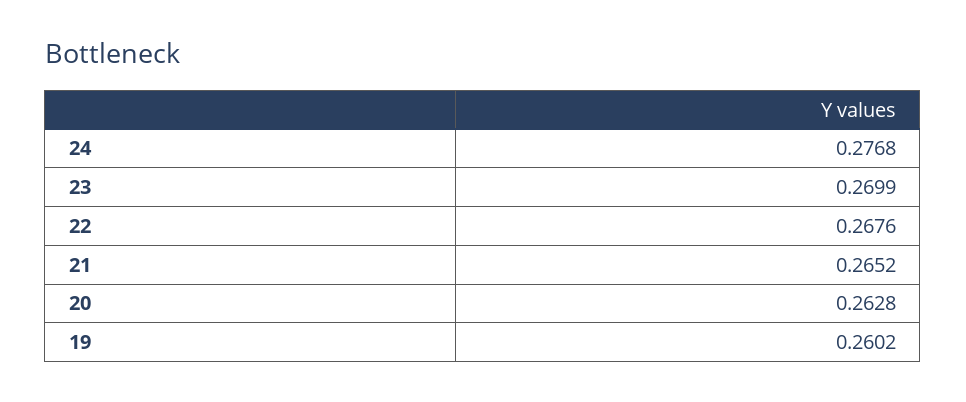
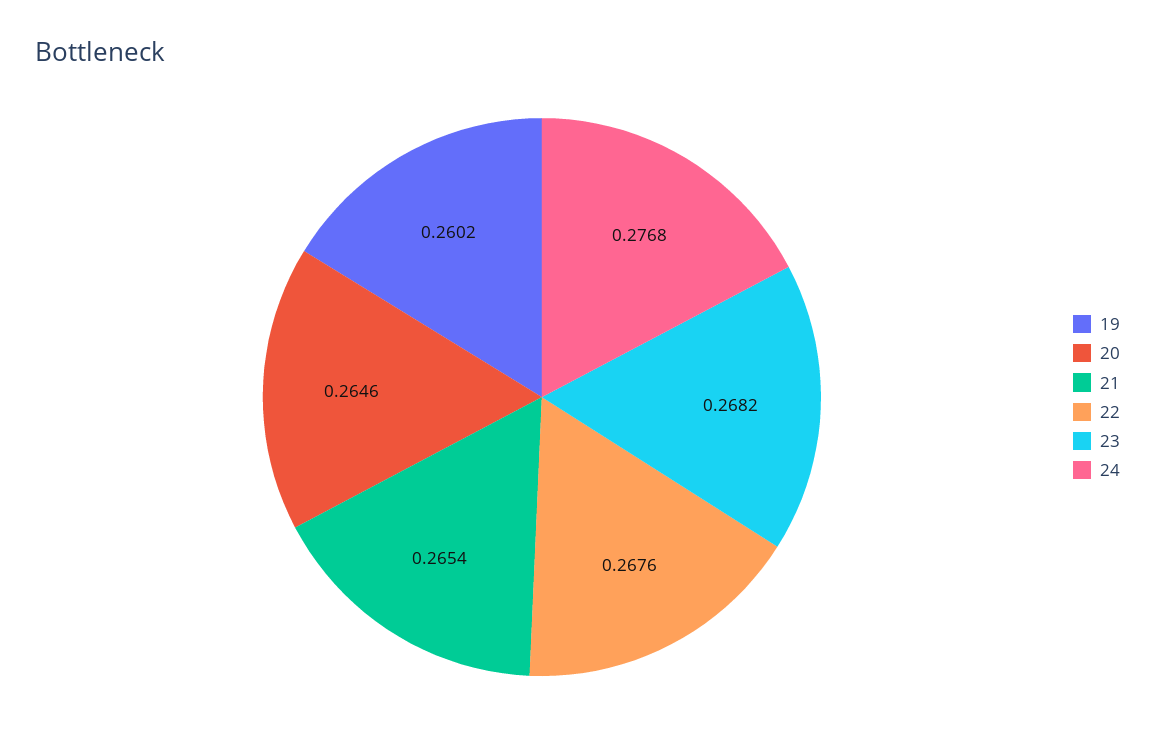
23: 0.2699 -> 0.2682
21: 0.2652 -> 0.2654
20: 0.2628 -> 0.2646

